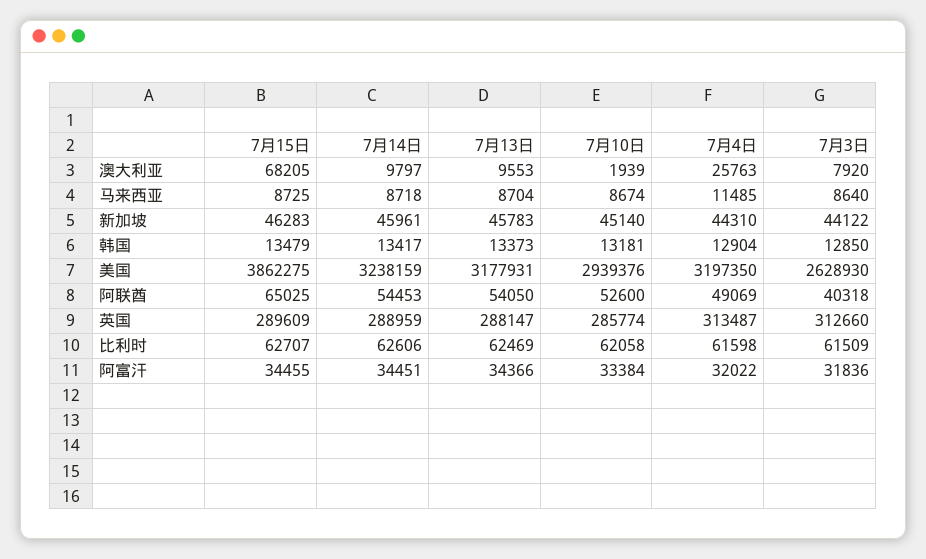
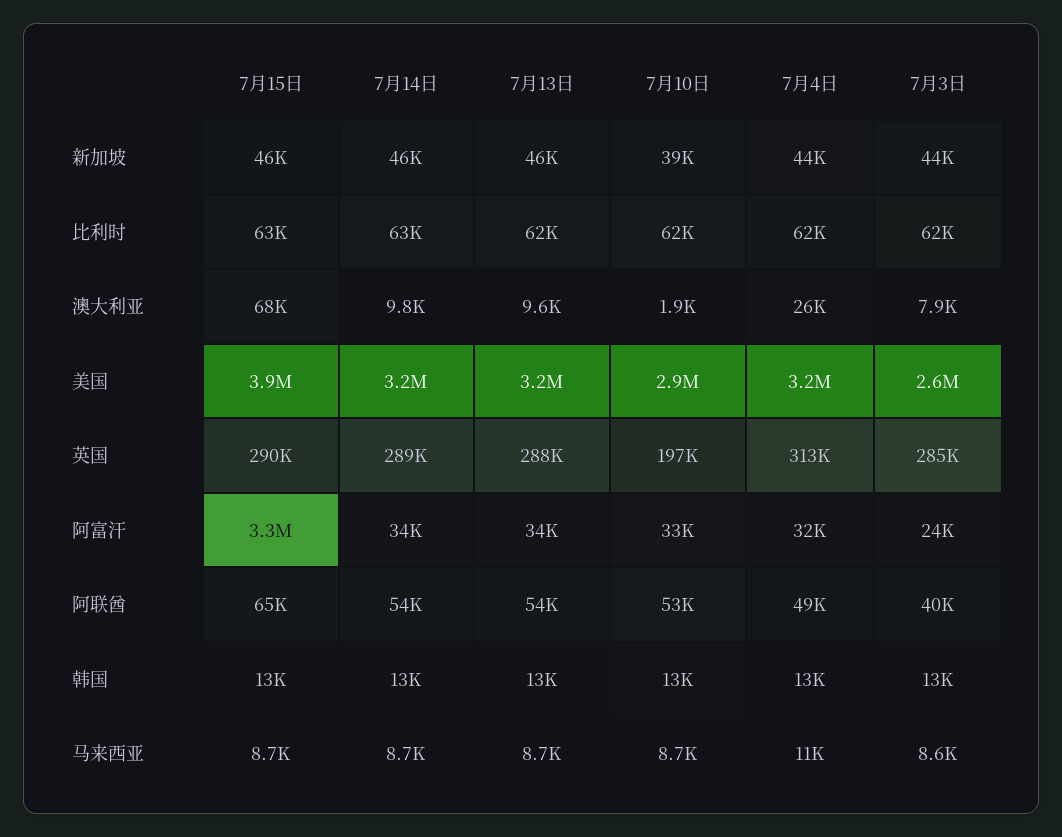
7月10日, 新加坡: 45140 -> 39000
7月10日, 英国: 285774 -> 197000
7月3日, 英国: 312660 -> 285000
7月15日, 阿富汗: 34455 -> 3300000
7月3日, 阿富汗: 31836 -> 24000

